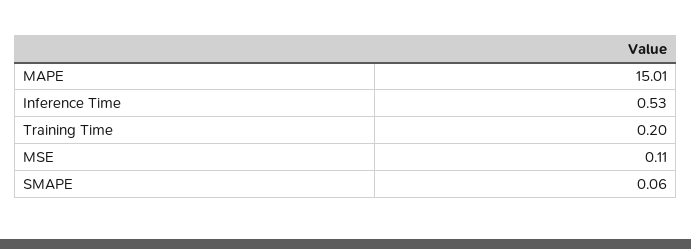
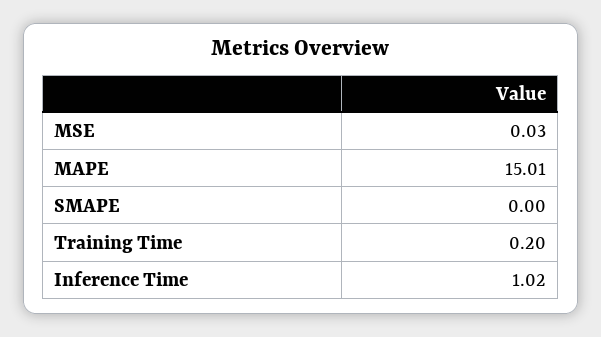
Inference Time: 0.53 -> 1.02
MSE: 0.11 -> 0.03
SMAPE: 0.06 -> 0

